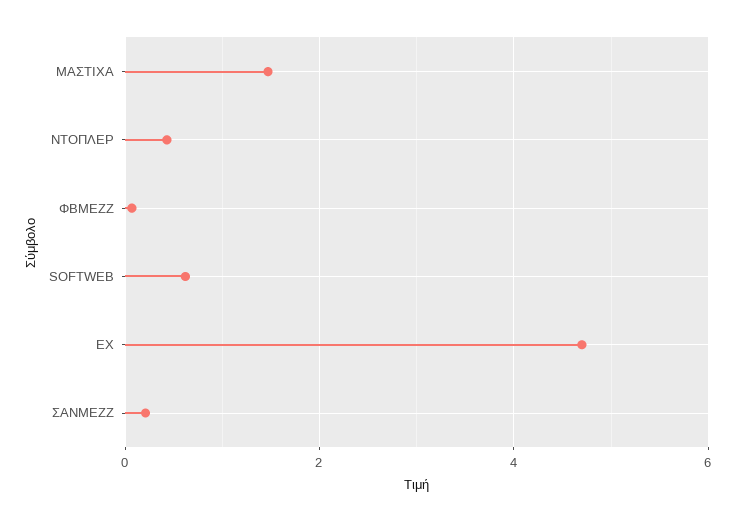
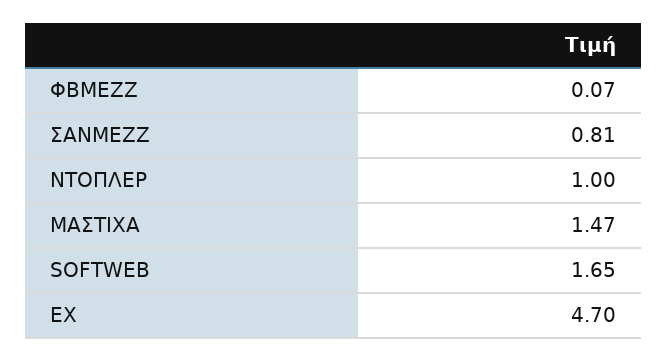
ΝΤΟΠΛΕΡ: 0.4 -> 1
SOFTWEB: 0.6 -> 1.65
ΣΑΝΜΕΖΖ: 0.2 -> 0.81

